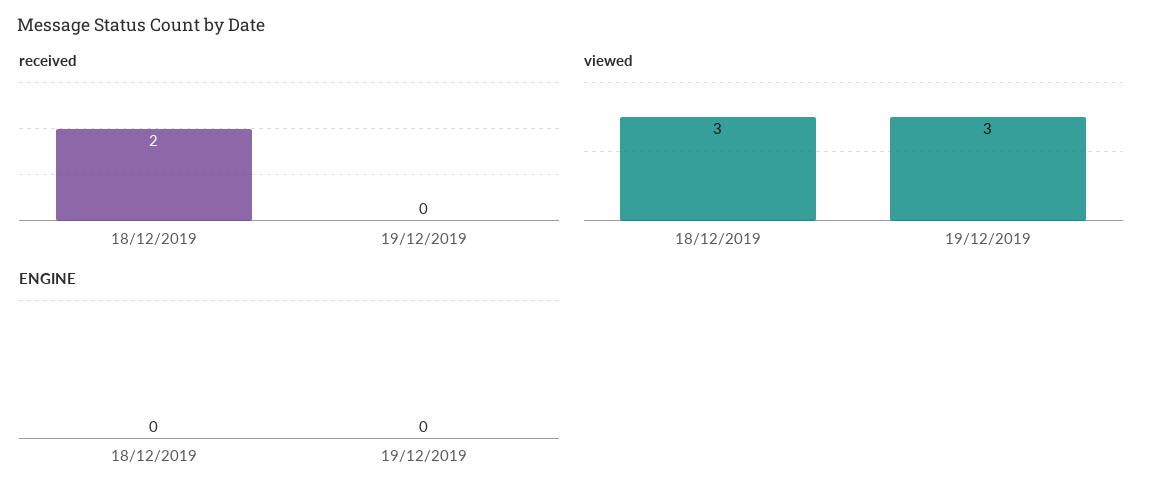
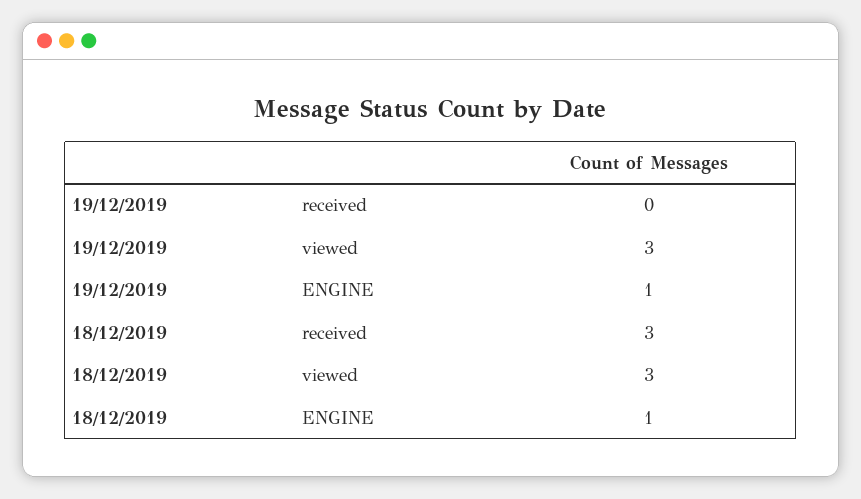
received, 18/12/2019: 2 -> 3
ENGINE, 18/12/2019: 0 -> 1
ENGINE, 19/12/2019: 0 -> 1

